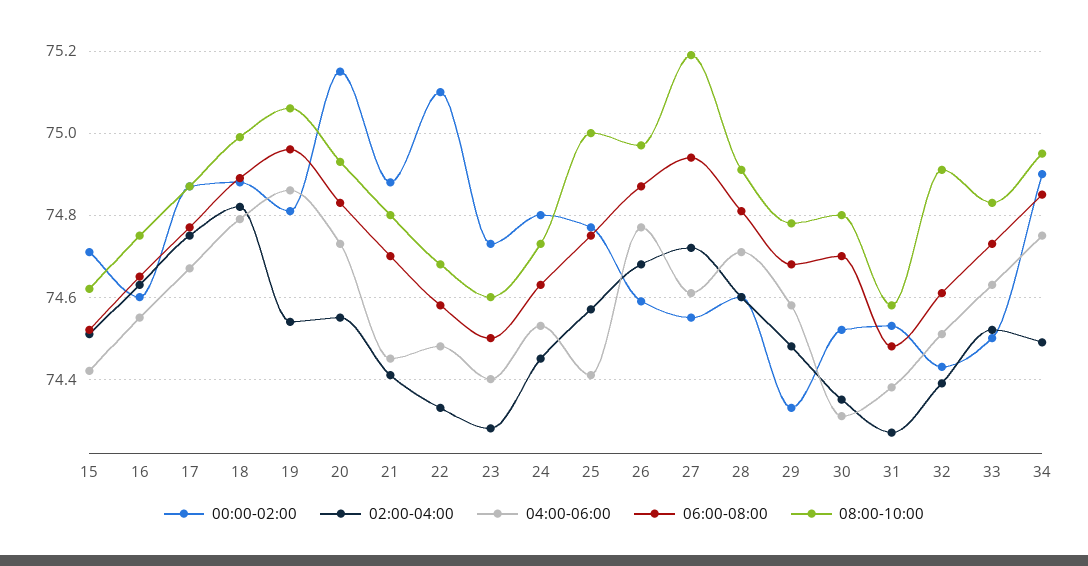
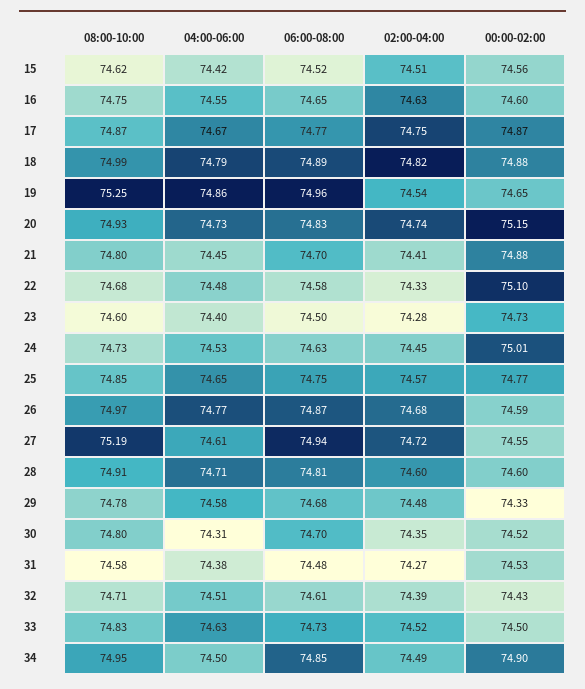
00:00-02:00, 15: 74.7 -> 74.56
00:00-02:00, 19: 74.8 -> 74.65
08:00-10:00, 19: 75.05 -> 75.25
02:00-04:00, 20: 74.55 -> 74.74
00:00-02:00, 24: 74.8 -> 75.01
04:00-06:00, 25: 74.4 -> 74.65
08:00-10:00, 25: 75 -> 74.85
08:00-10:00, 32: 74.9 -> 74.71
04:00-06:00, 34: 74.75 -> 74.5

